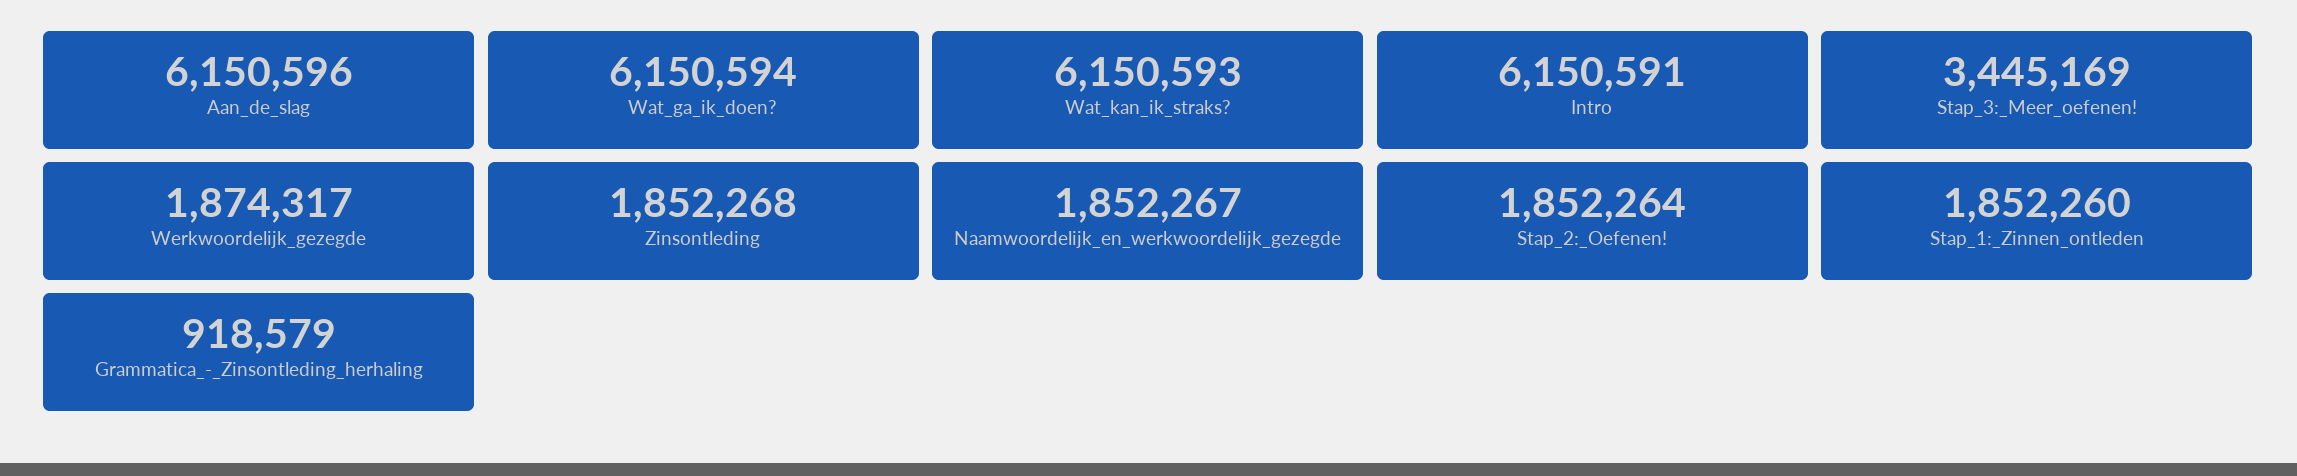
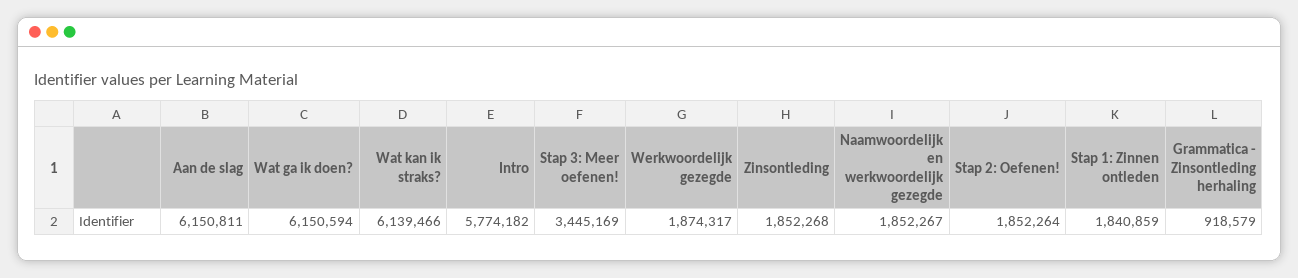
Aan_de_slag: 6150596 -> 6150811
Wat_kan_ik_straks?: 6150593 -> 6139466
Intro: 6150591 -> 5774182
Stap_1:_Zinnen_ontleden: 1852260 -> 1840859

